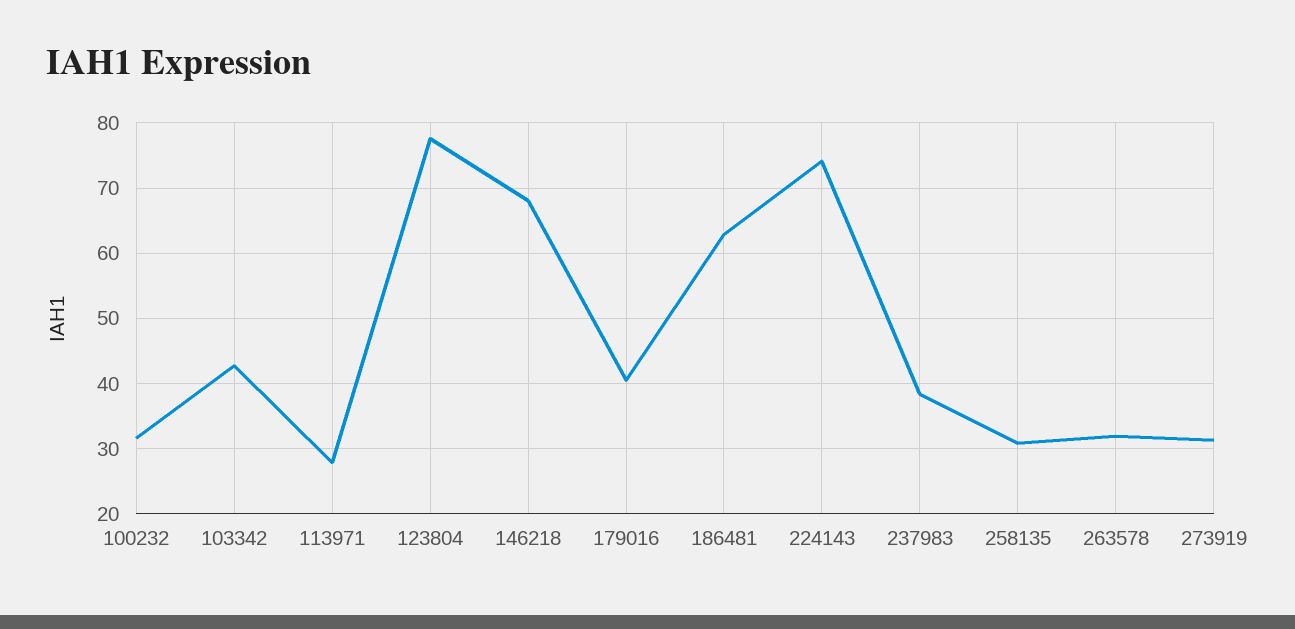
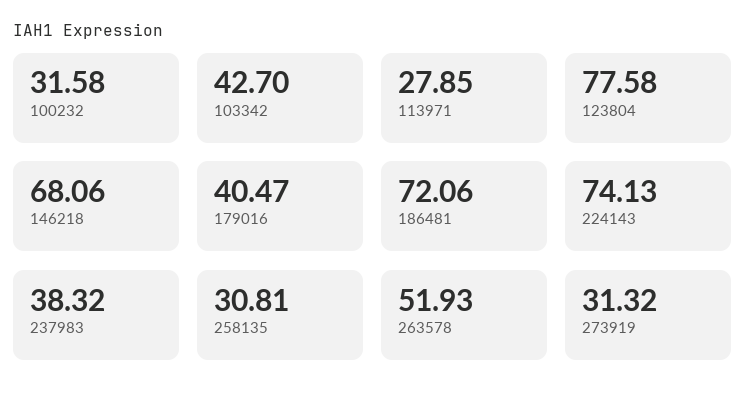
186481: 63 -> 72.06
263578: 32 -> 51.93

